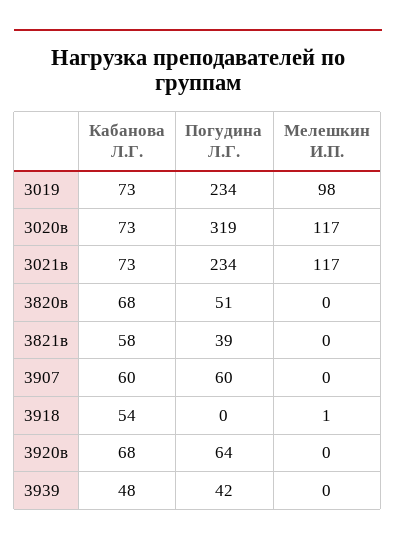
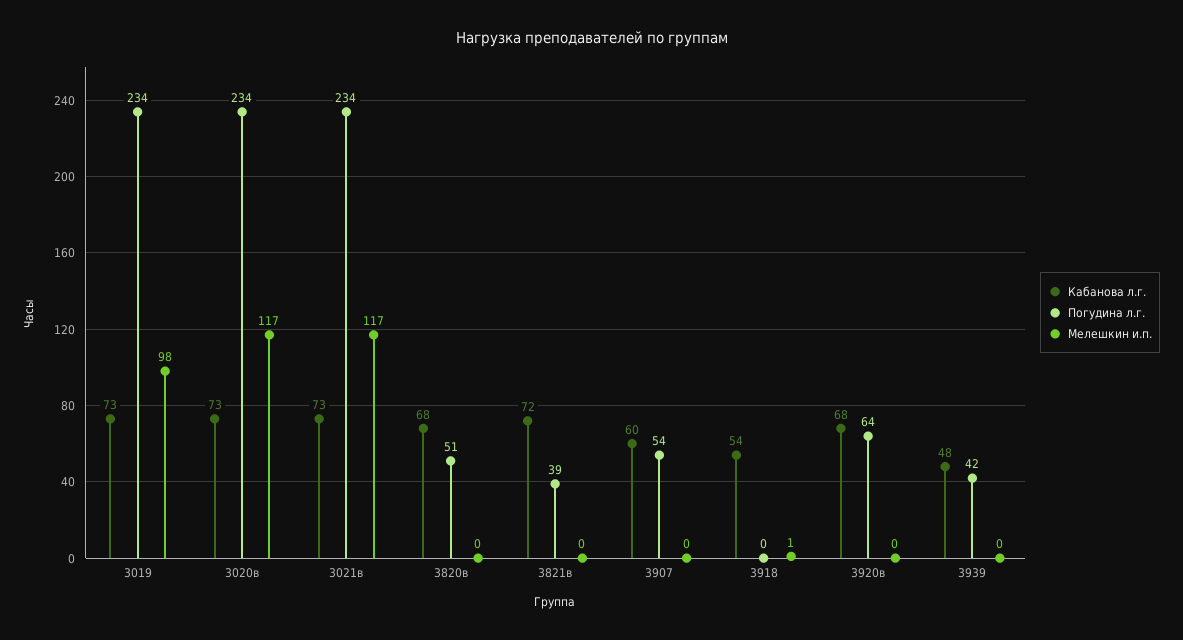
Погудина Л.Г., 3020в: 319 -> 234
Кабанова Л.Г., 3821в: 58 -> 72
Погудина Л.Г., 3907: 60 -> 54

